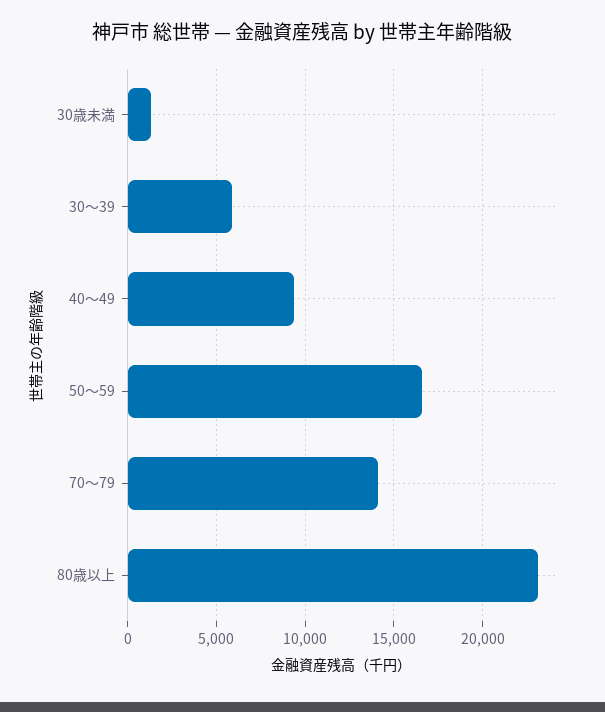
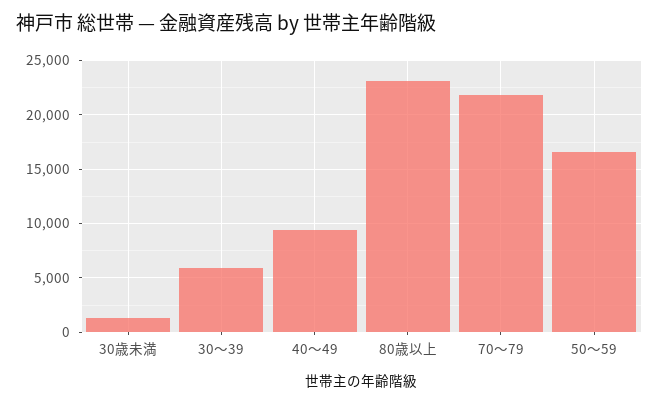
70～79: 14000 -> 22000

